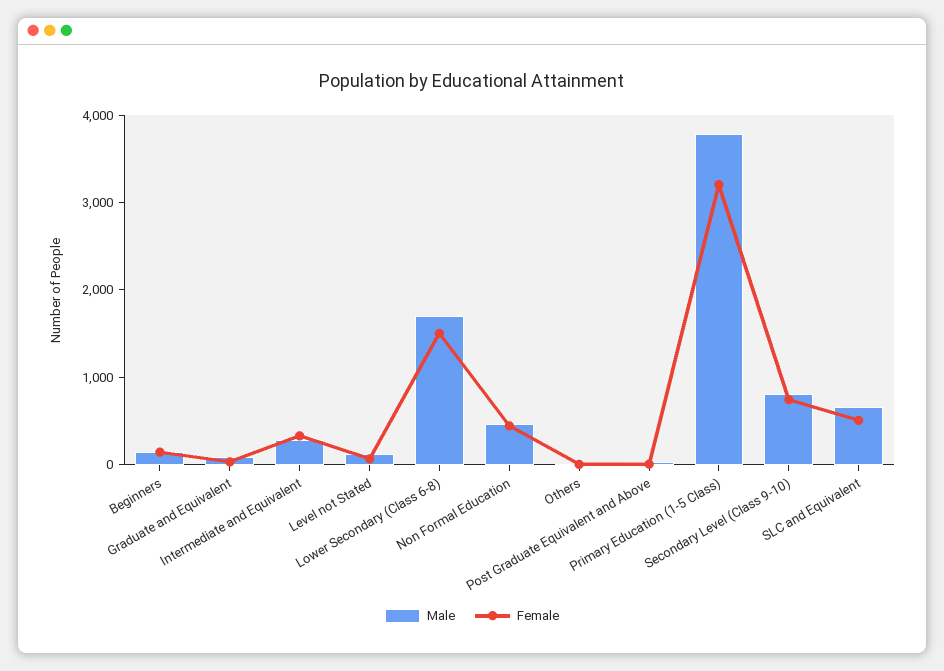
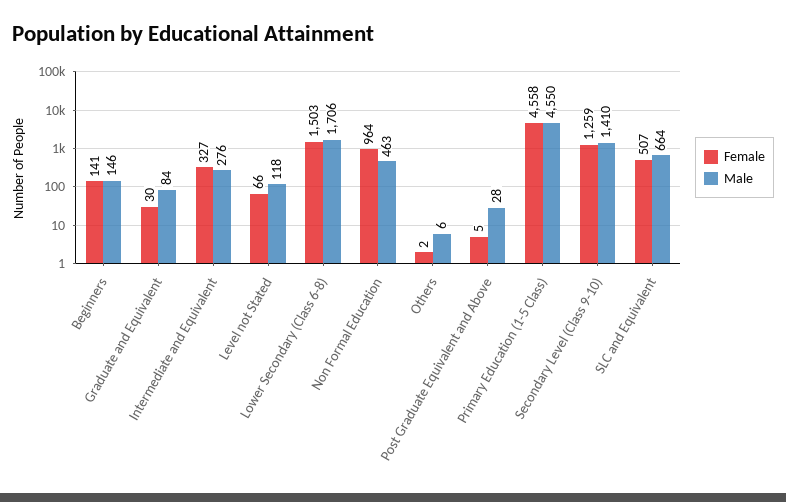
Female, Non Formal Education: 400 -> 964
Male, Primary Education (1-5 Class): 3800 -> 4550
Female, Primary Education (1-5 Class): 3200 -> 4558
Male, Secondary Level (Class 9-10): 800 -> 1410
Female, Secondary Level (Class 9-10): 800 -> 1259

